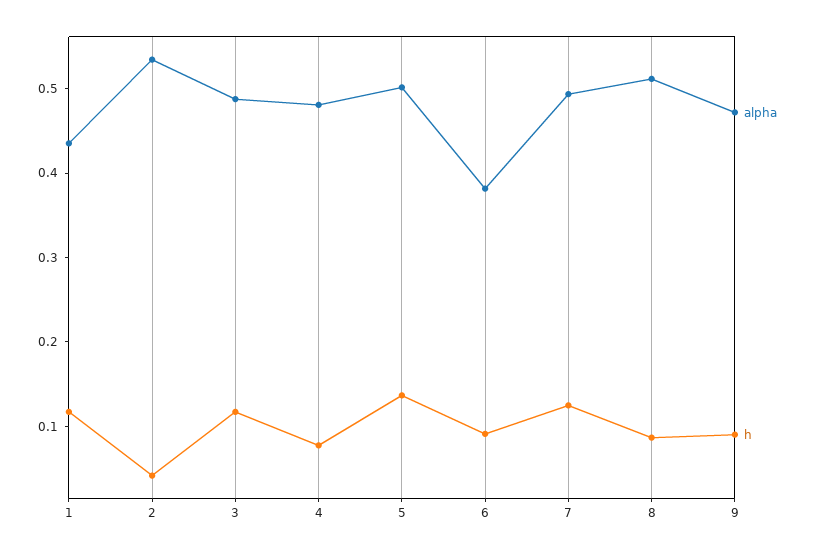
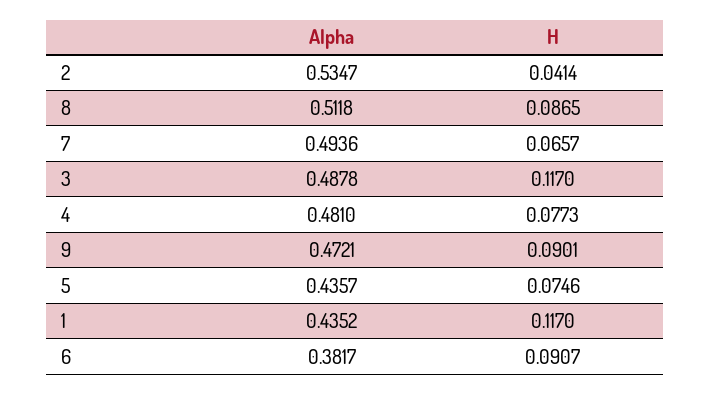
alpha, 5: 0.5 -> 0.4357
h, 5: 0.14 -> 0.0746
h, 7: 0.12 -> 0.0657

